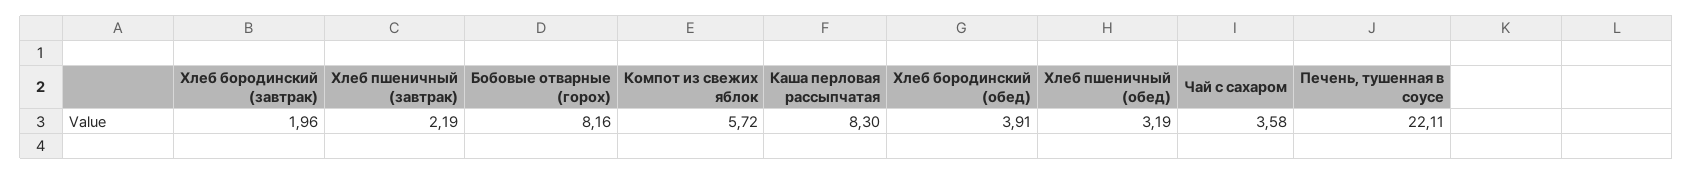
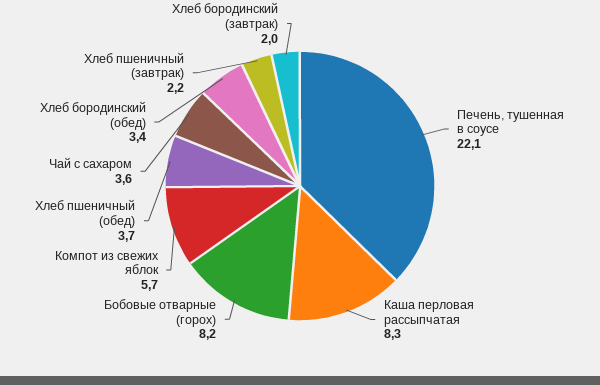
Хлеб бородинский (обед): 3.91 -> 3.4
Хлеб пшеничный (обед): 3.19 -> 3.7

